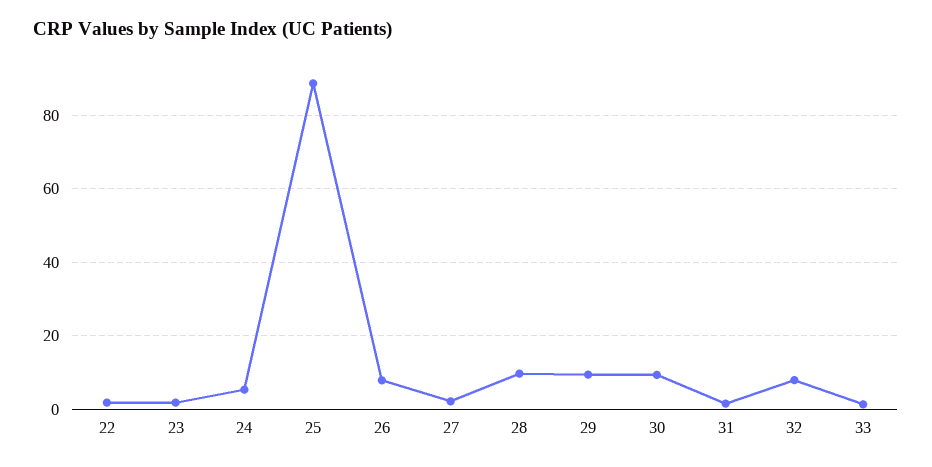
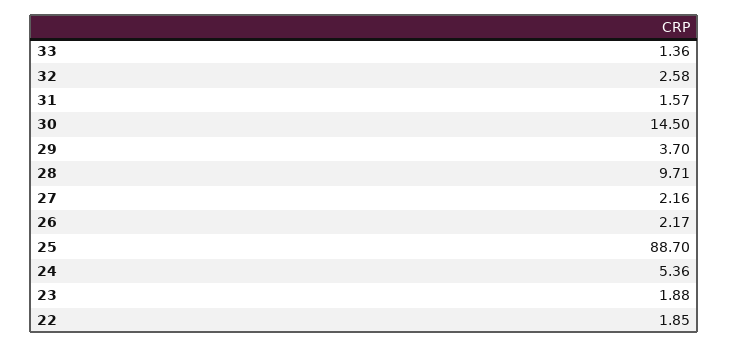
26: 8 -> 2.17
29: 10 -> 3.7
30: 10 -> 14.5
32: 8 -> 2.58

